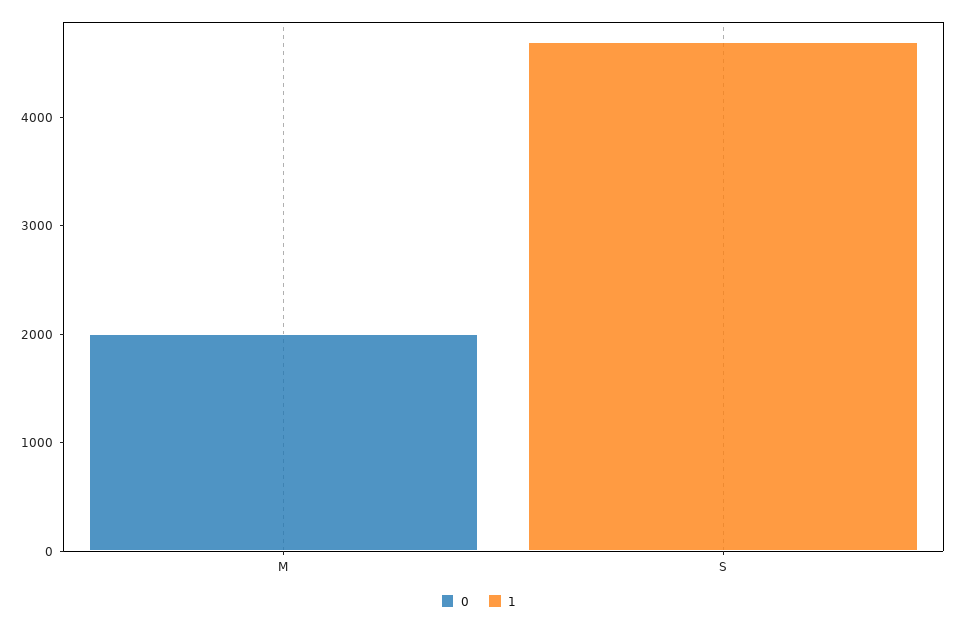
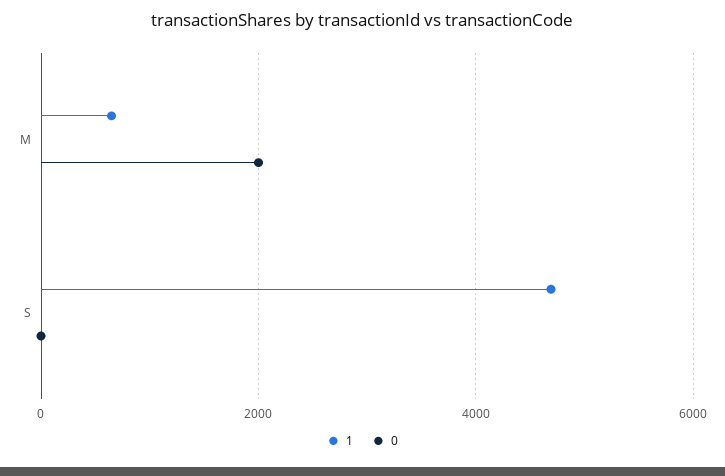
1, M: 0 -> 600

